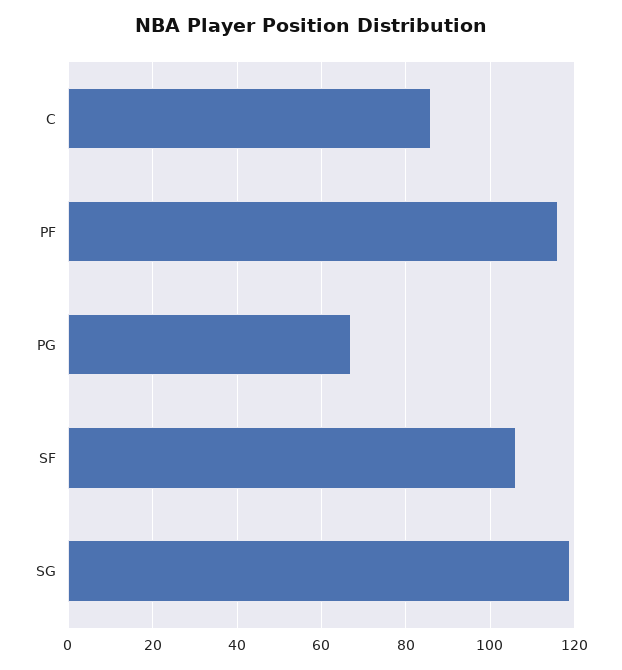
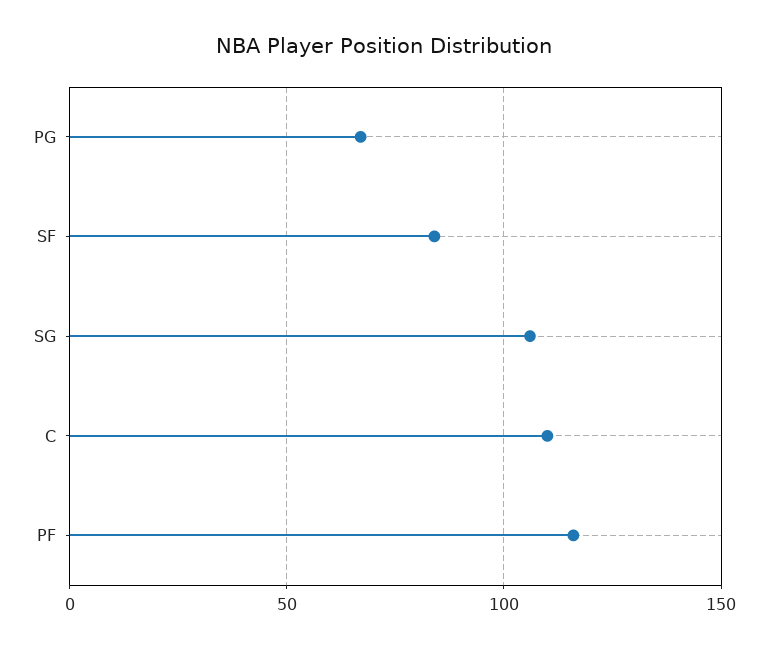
C: 85 -> 110
SF: 105 -> 85
SG: 120 -> 105

